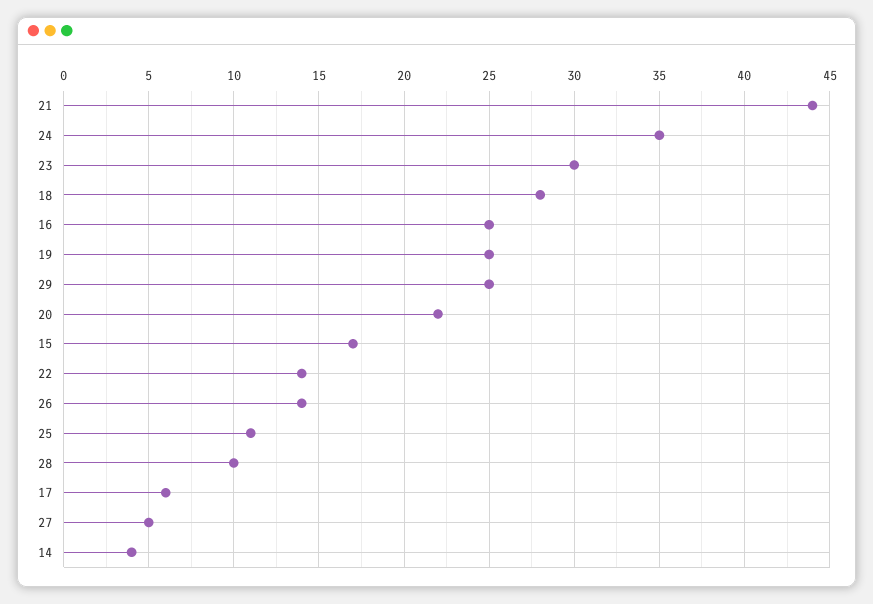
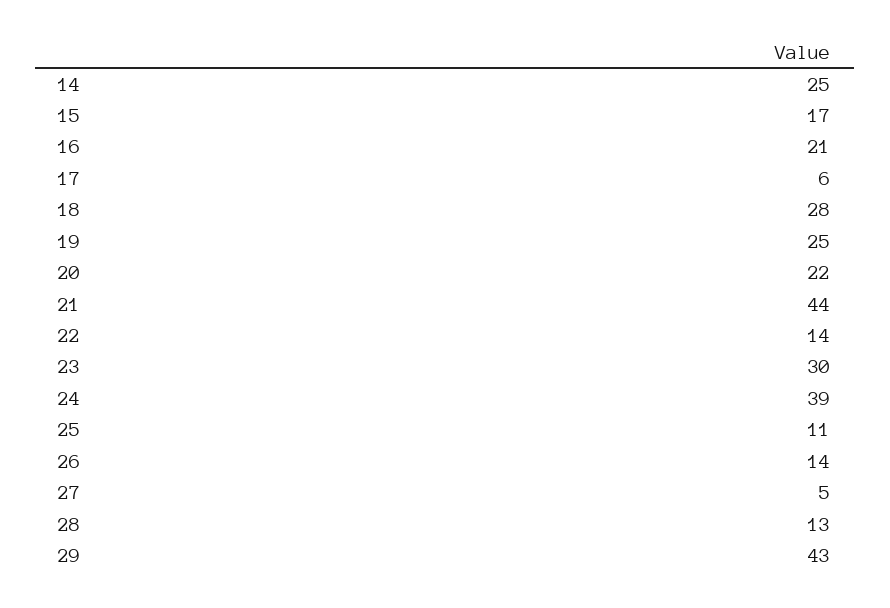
24: 35 -> 39
16: 25 -> 21
29: 25 -> 43
28: 10 -> 13
14: 4 -> 25

